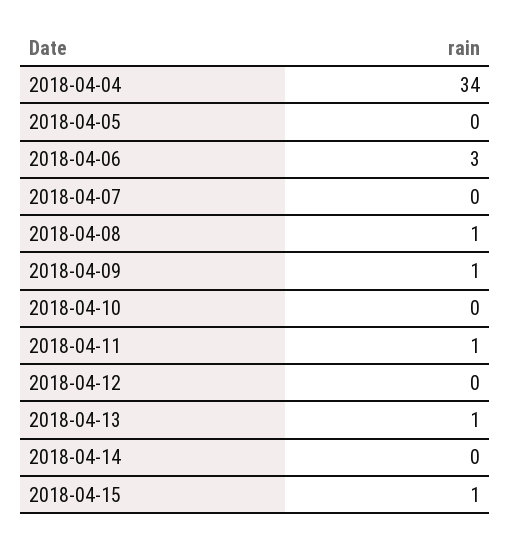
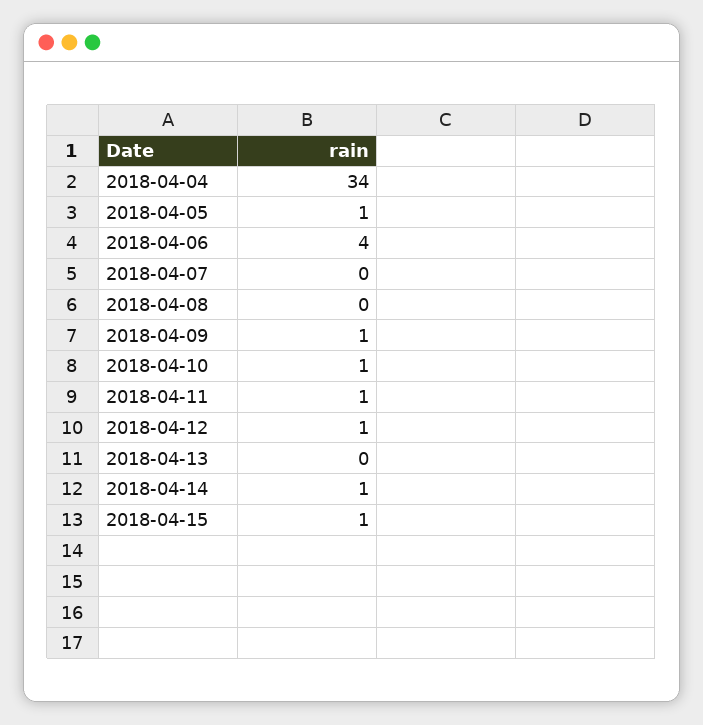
2018-04-05: 0 -> 1
2018-04-06: 3 -> 4
2018-04-08: 1 -> 0
2018-04-10: 0 -> 1
2018-04-12: 0 -> 1
2018-04-13: 1 -> 0
2018-04-14: 0 -> 1

